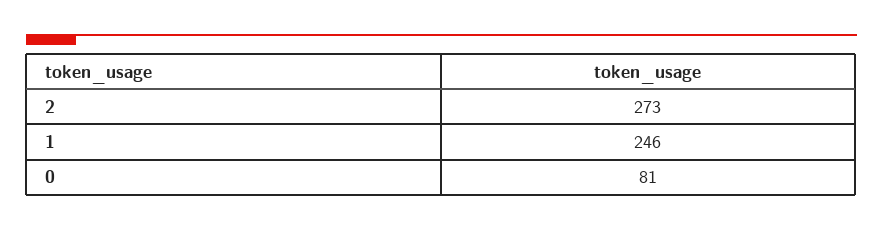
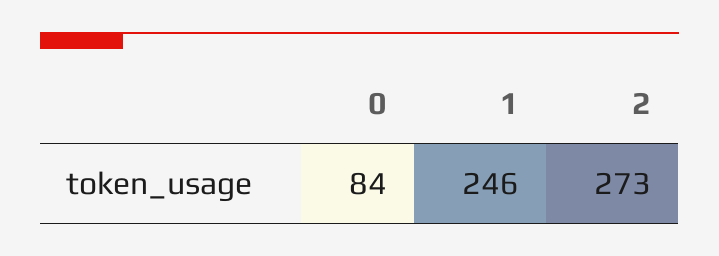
0: 81 -> 84

